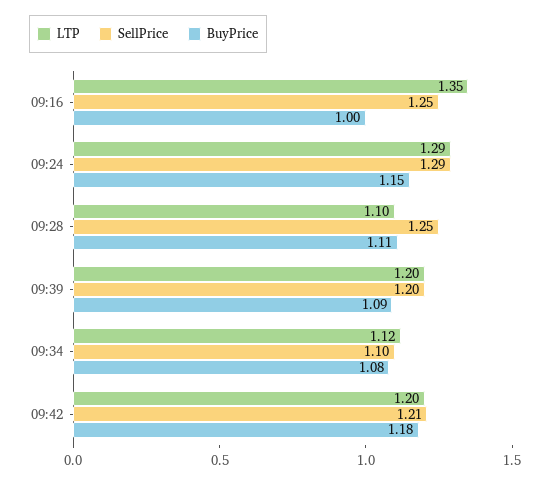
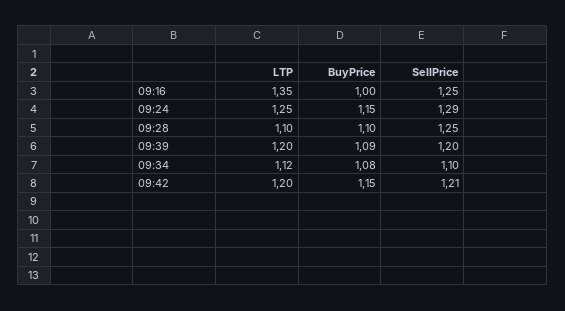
LTP, 09:24: 1.29 -> 1.25
BuyPrice, 09:28: 1.11 -> 1.1
BuyPrice, 09:42: 1.18 -> 1.15

